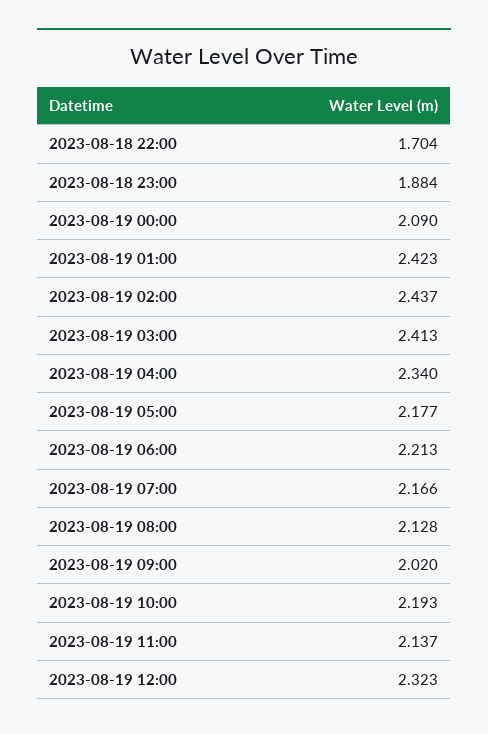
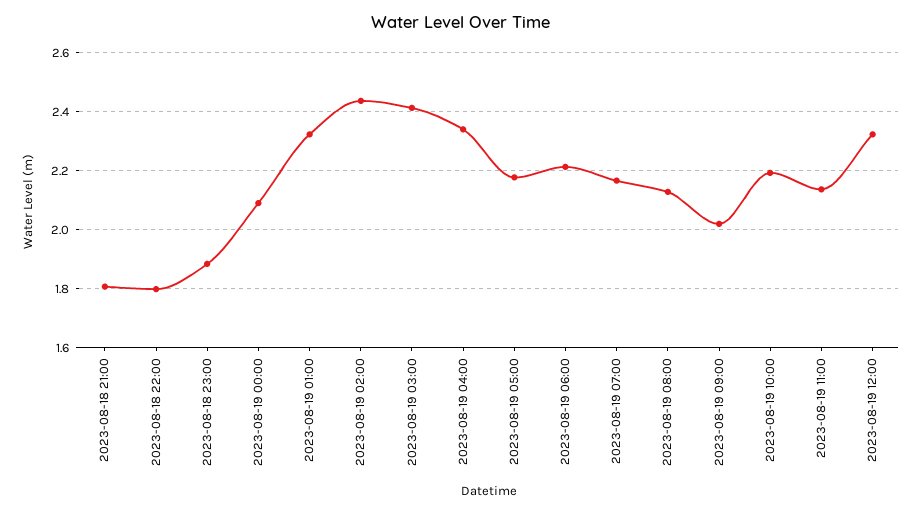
2023-08-18 22:00: 1.704 -> 1.8
2023-08-19 01:00: 2.423 -> 2.325
2023-08-18 21:00: none -> 1.8

